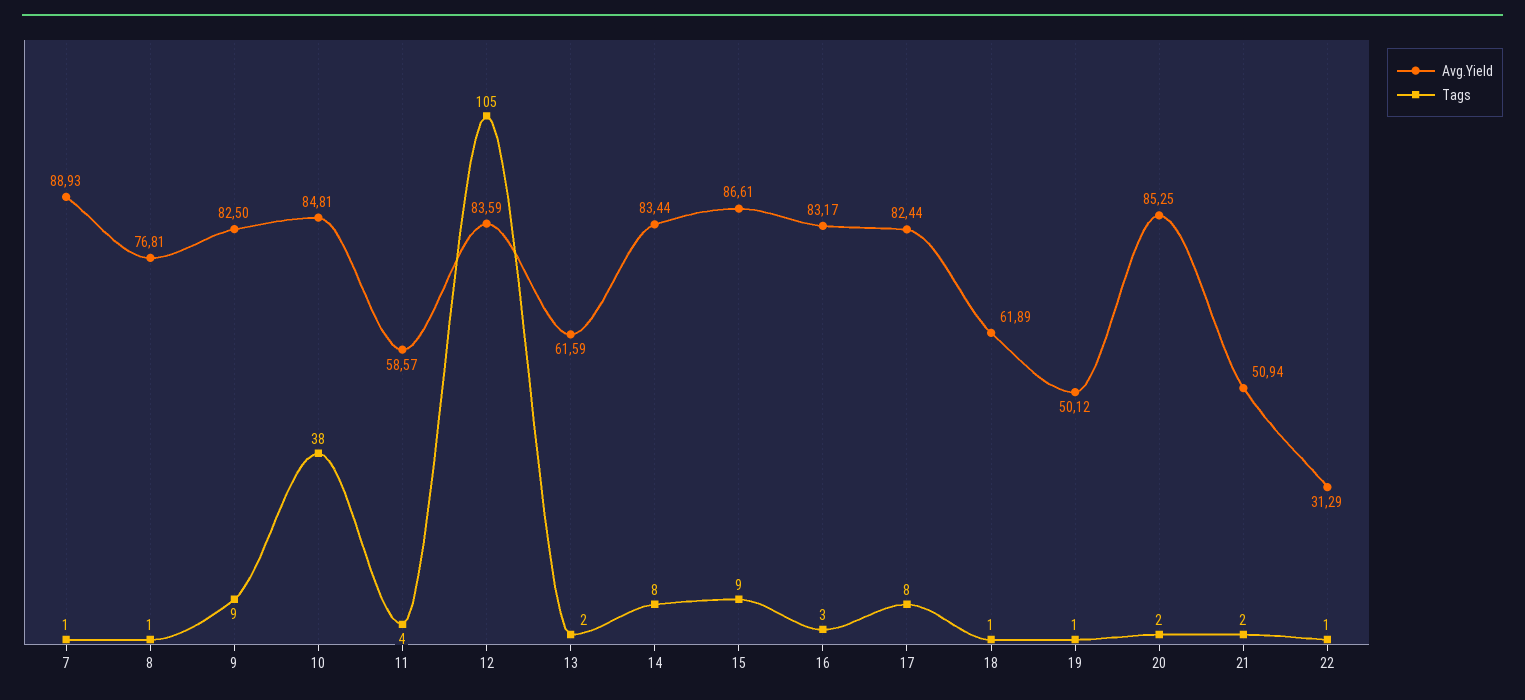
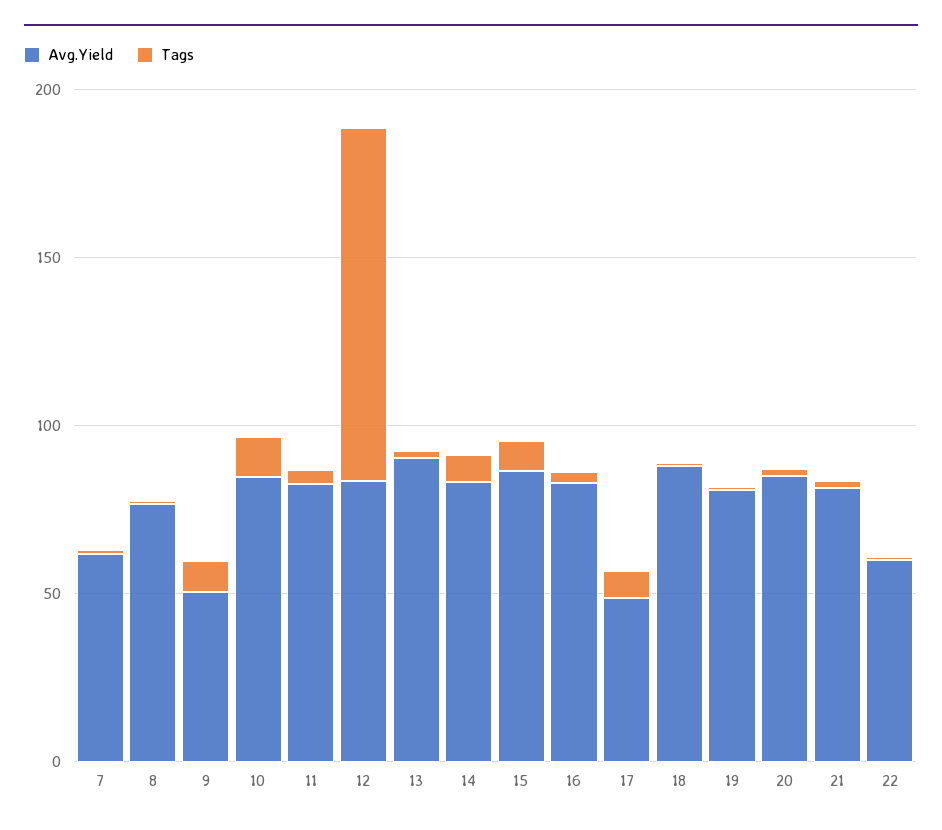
Avg.Yield, 7: 88.93 -> 60
Avg.Yield, 9: 82.5 -> 50
Tags, 10: 38 -> 10
Avg.Yield, 11: 58.57 -> 80
Avg.Yield, 13: 61.59 -> 90
Avg.Yield, 17: 82.44 -> 50
Avg.Yield, 18: 61.89 -> 90
Avg.Yield, 19: 50.12 -> 80
Avg.Yield, 21: 50.94 -> 80
Avg.Yield, 22: 31.29 -> 60

